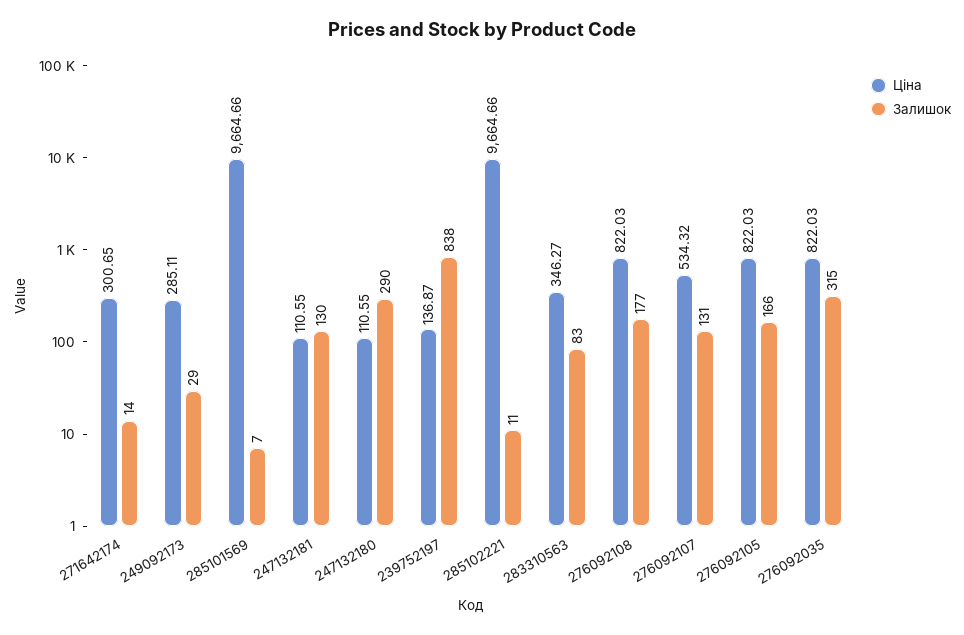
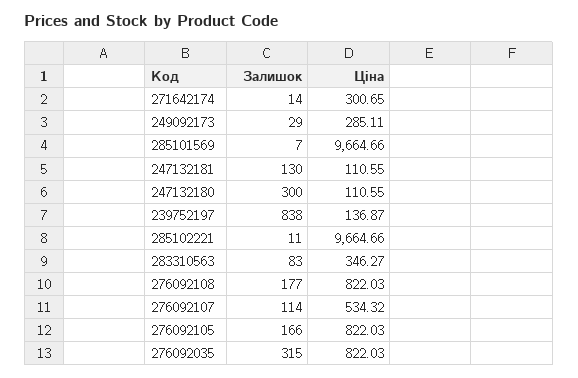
Залишок, 247132180: 290 -> 300
Залишок, 276092107: 131 -> 114

